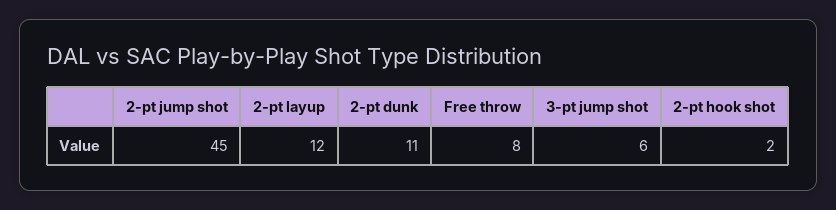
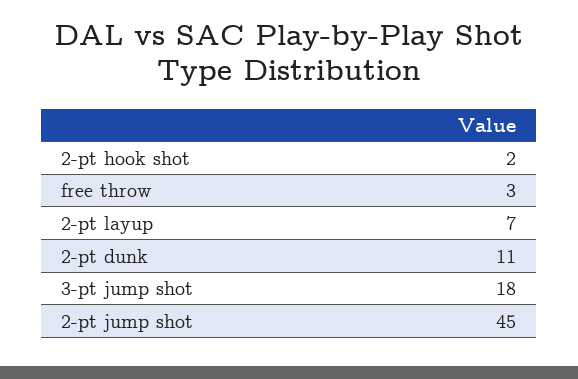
2-pt layup: 12 -> 7
Free throw: 8 -> 3
3-pt jump shot: 6 -> 18

